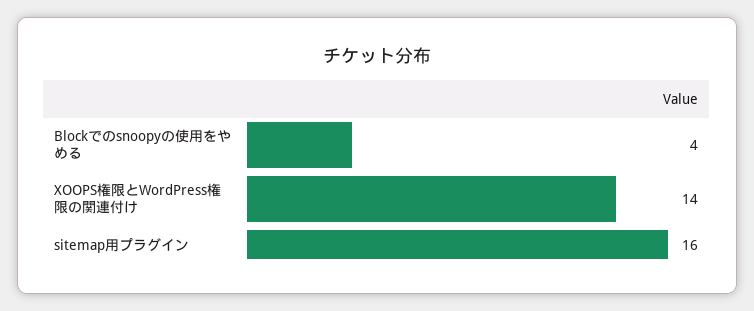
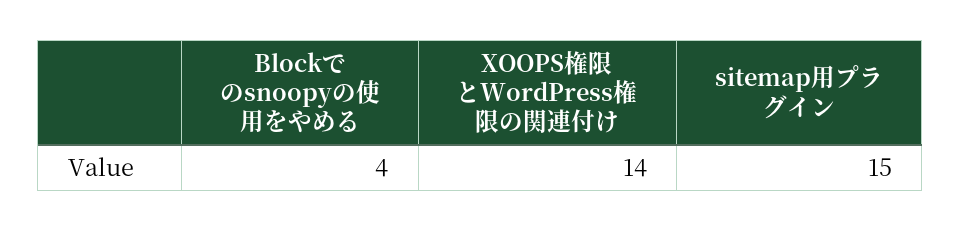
sitemap用プラグイン: 16 -> 15

